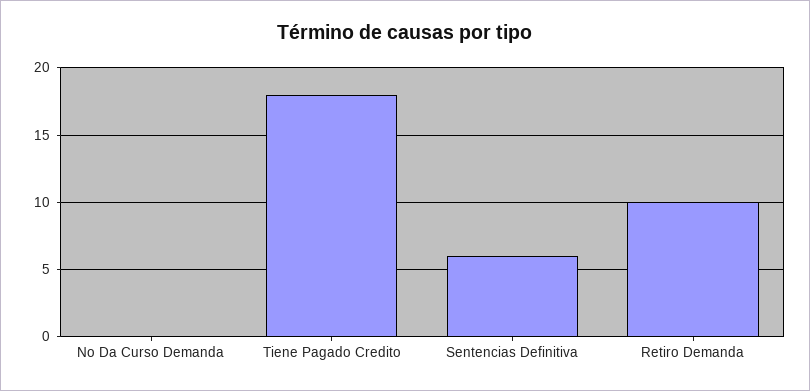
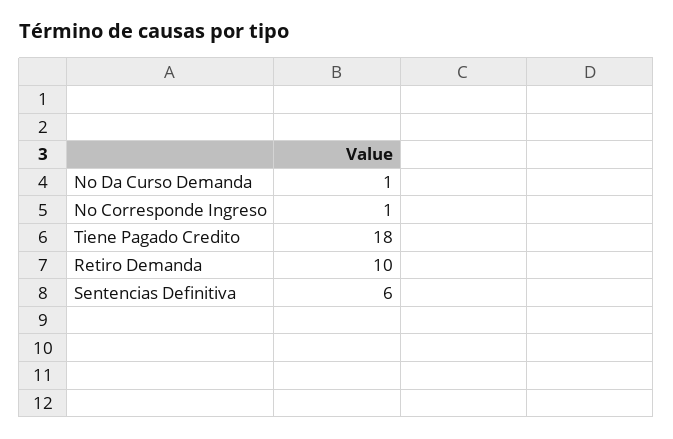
No Da Curso Demanda: 0 -> 1
No Corresponde Ingreso: none -> 1

